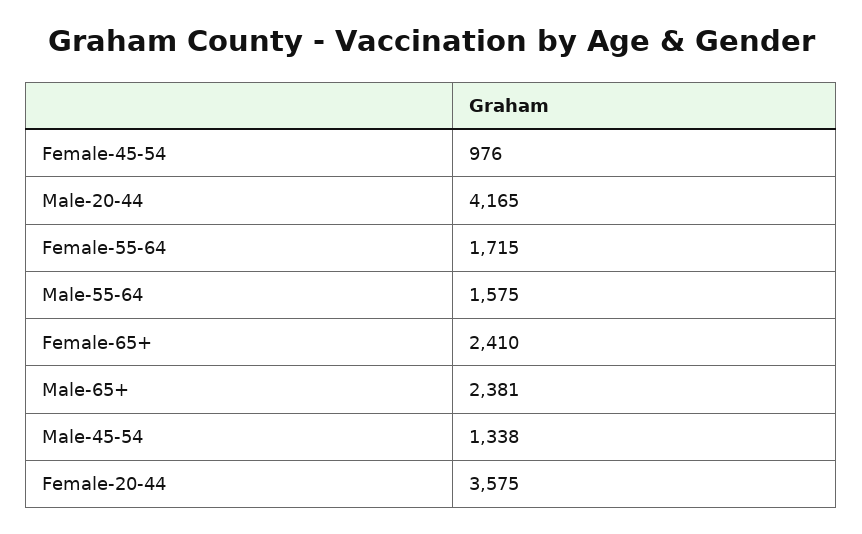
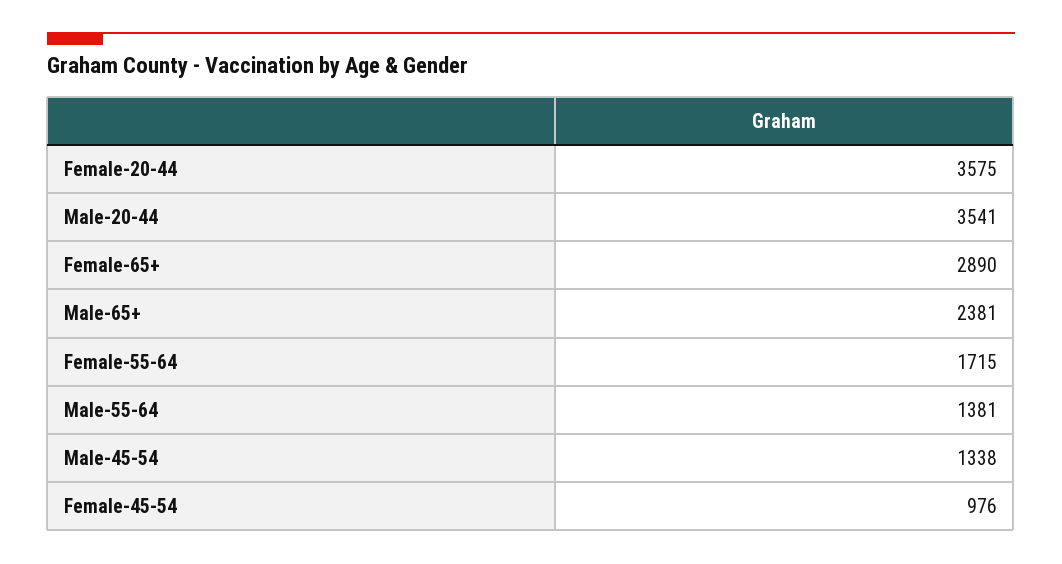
Male-20-44: 4165 -> 3541
Male-55-64: 1575 -> 1381
Female-65+: 2410 -> 2890

